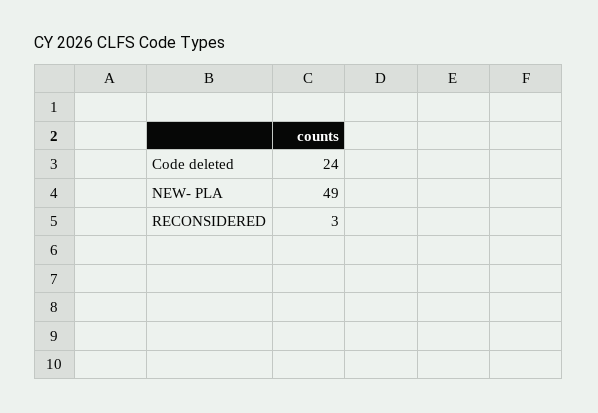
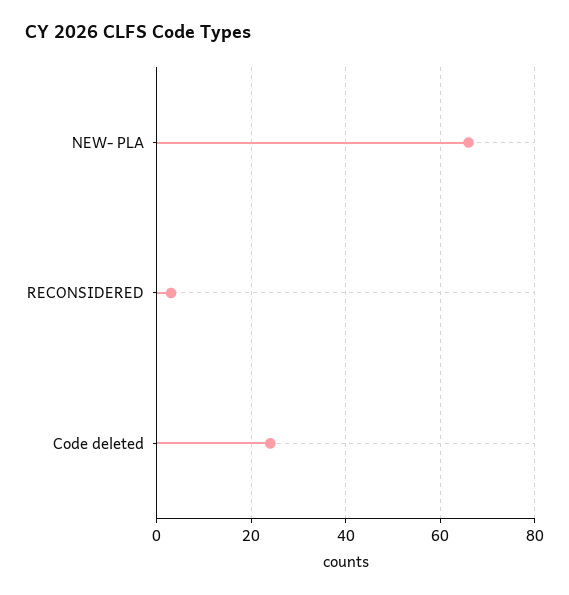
NEW- PLA: 49 -> 65

